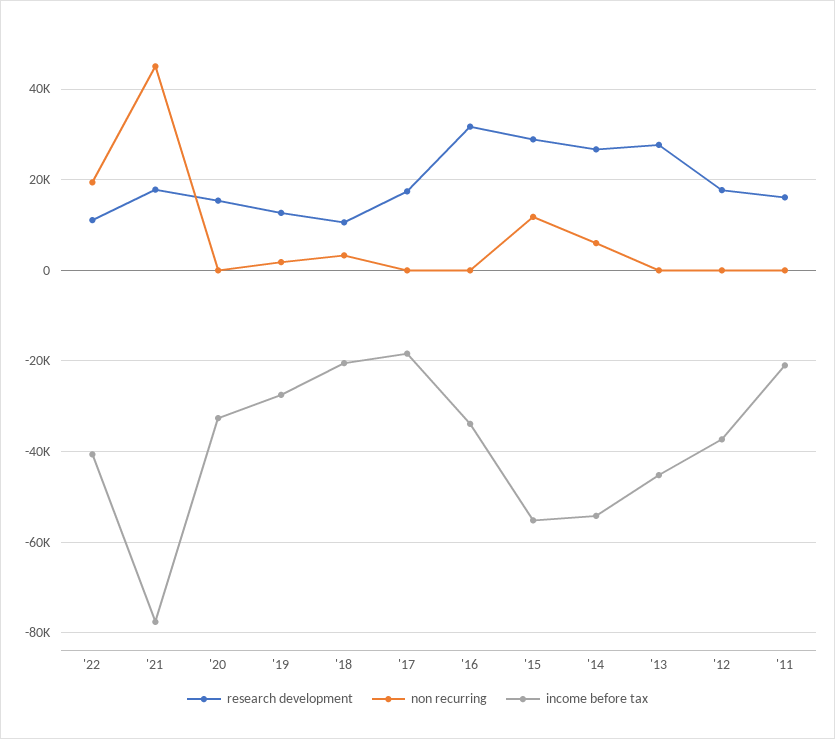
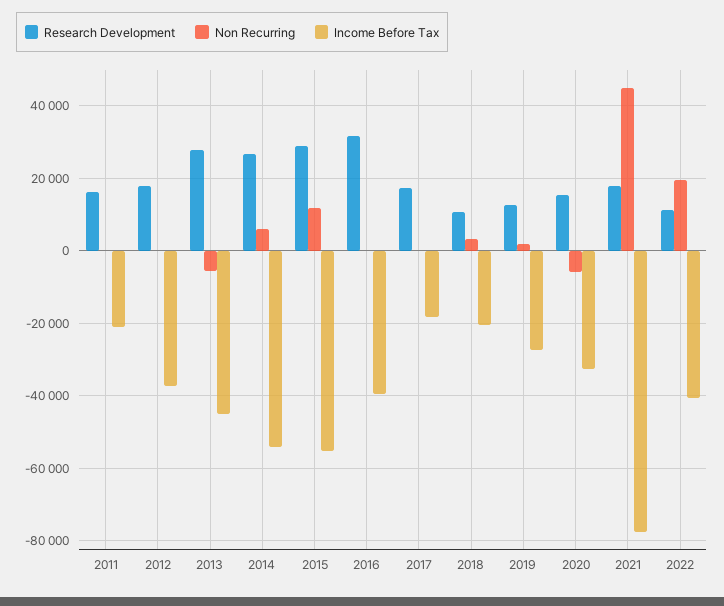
non recurring, '20: 0 -> -6000
income before tax, '16: -34000 -> -40000
non recurring, '13: 0 -> -6000

